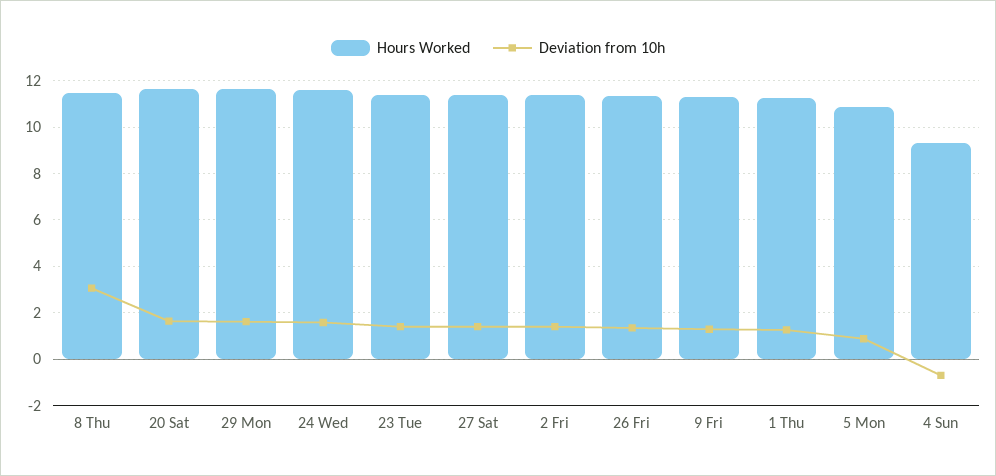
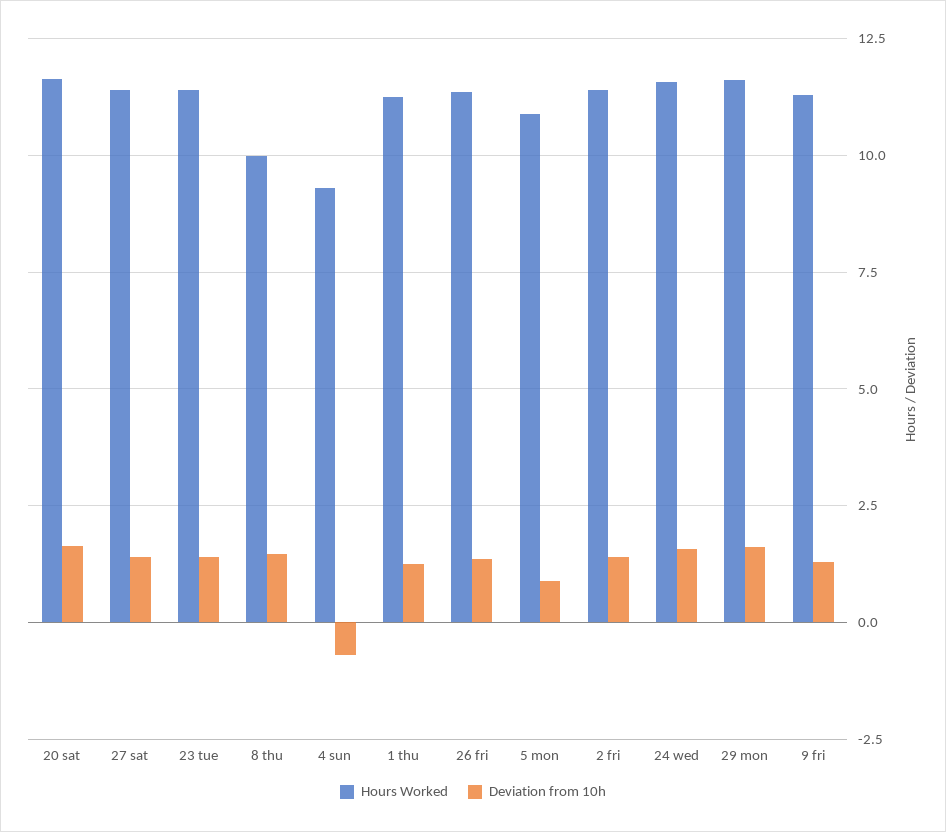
Hours Worked, 8 Thu: 11.5 -> 10
Deviation from 10h, 8 Thu: 3 -> 1.5

